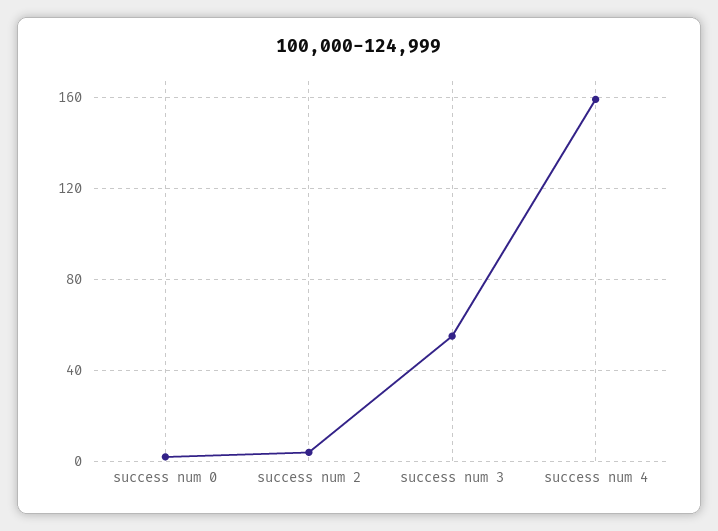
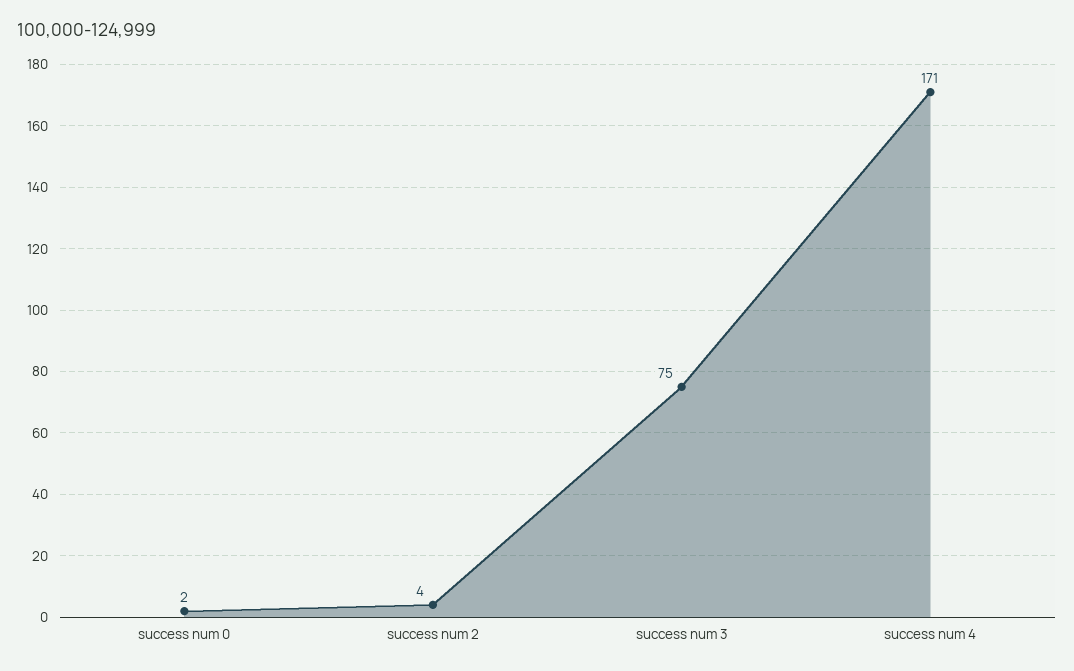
success num 3: 55 -> 75
success num 4: 160 -> 171

